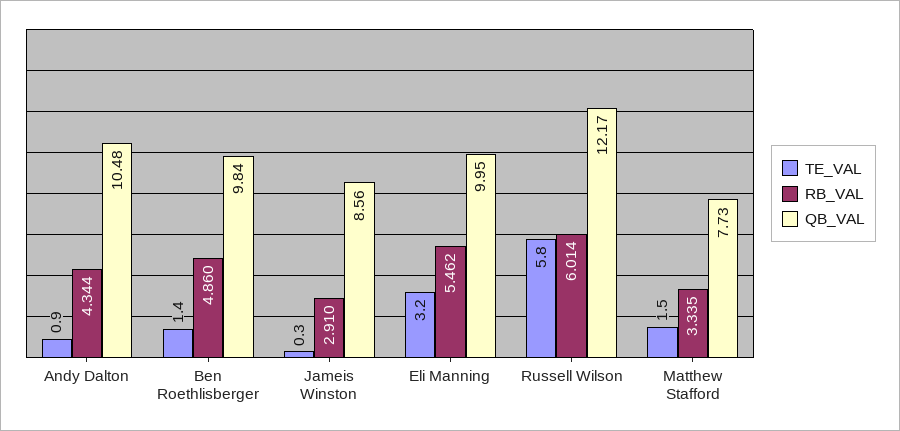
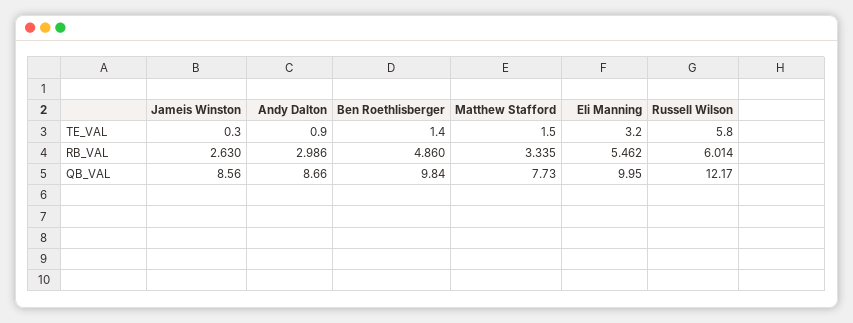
RB_VAL, Andy Dalton: 4.344 -> 2.986
QB_VAL, Andy Dalton: 10.48 -> 8.66
RB_VAL, Jameis Winston: 2.91 -> 2.63

